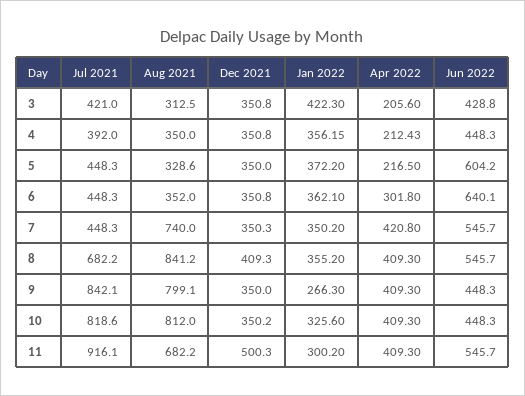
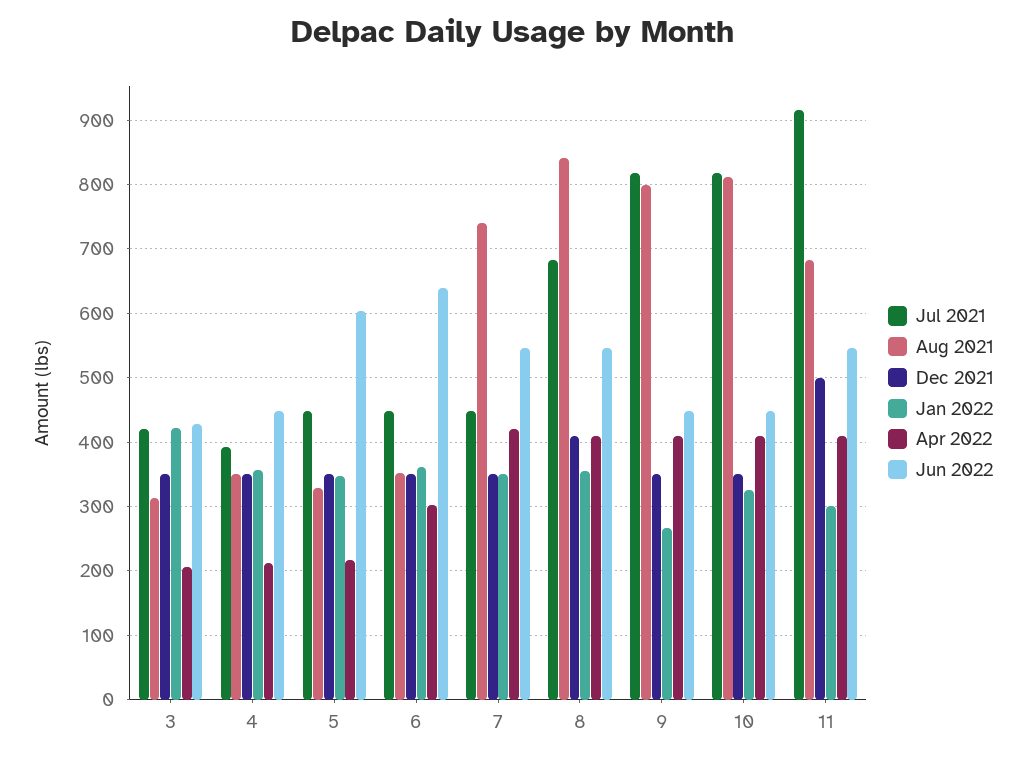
Jan 2022, 5: 372.2 -> 350
Jul 2021, 9: 842.1 -> 820

